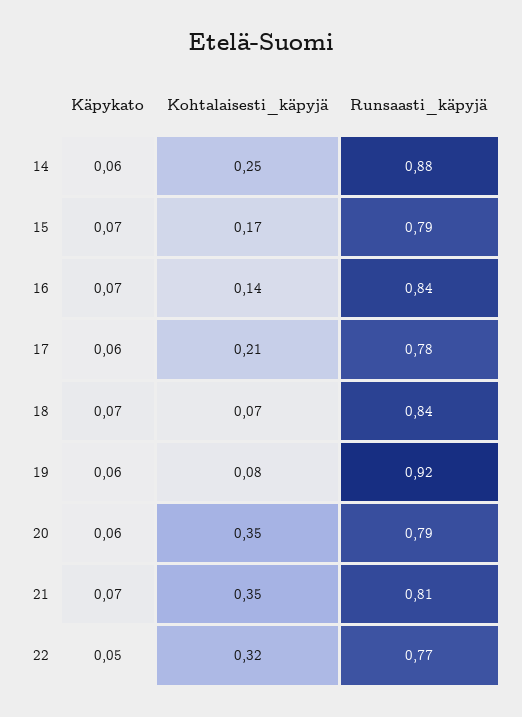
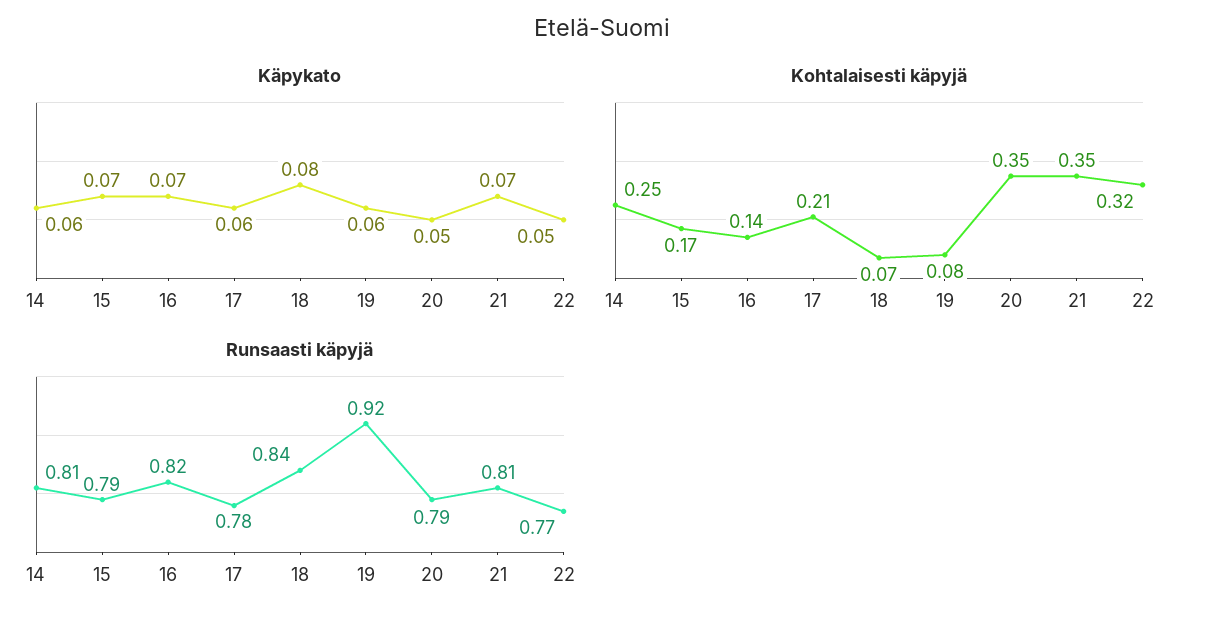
Runsaasti_käpyjä, 14: 0.88 -> 0.81
Runsaasti_käpyjä, 16: 0.84 -> 0.82
Käpykato, 18: 0.07 -> 0.08
Käpykato, 20: 0.06 -> 0.05

